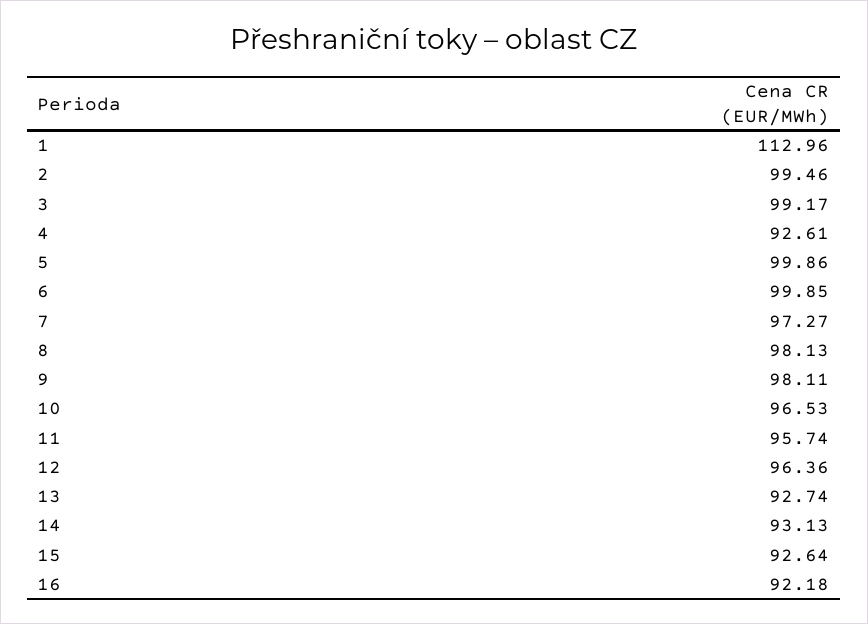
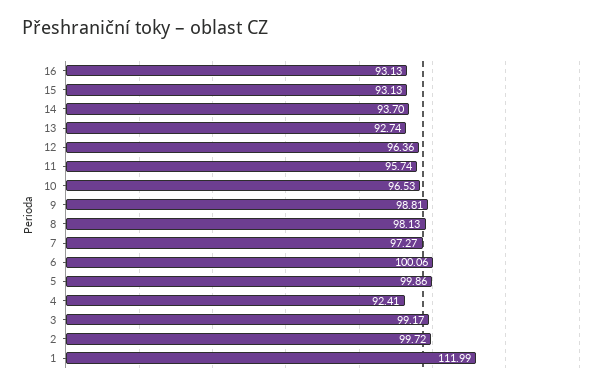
1: 112.96 -> 111.99
2: 99.46 -> 99.72
4: 92.61 -> 92.41
6: 99.85 -> 100.06
9: 98.11 -> 98.81
14: 93.13 -> 93.7
15: 92.64 -> 93.13
16: 92.18 -> 93.13

